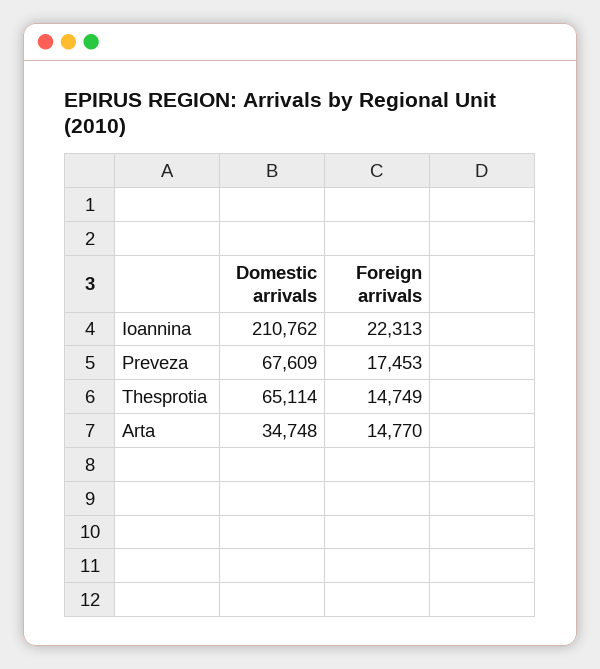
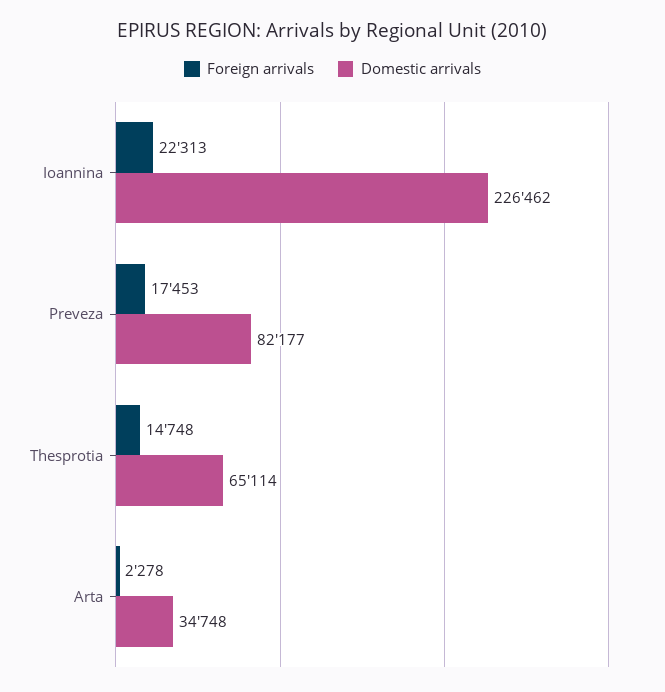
Domestic arrivals, Ioannina: 210762 -> 226462
Domestic arrivals, Preveza: 67609 -> 82177
Foreign arrivals, Thesprotia: 14749 -> 14748
Foreign arrivals, Arta: 14770 -> 2278

